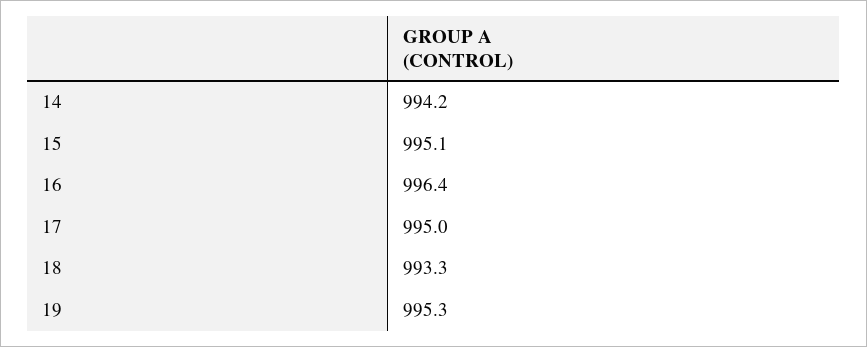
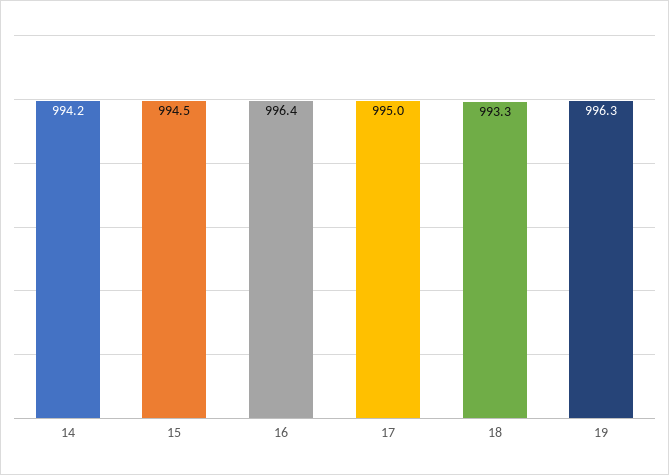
15: 995.1 -> 994.5
19: 995.3 -> 996.3

